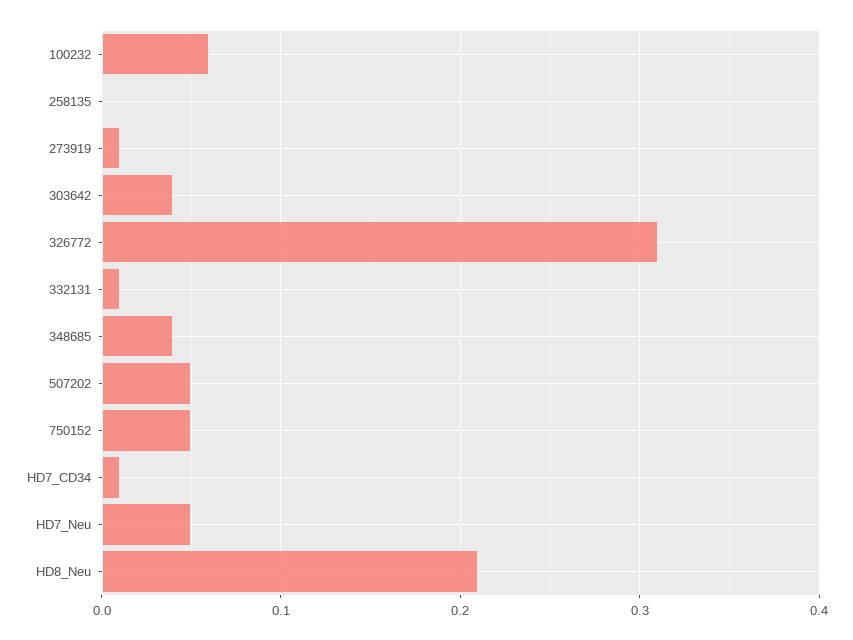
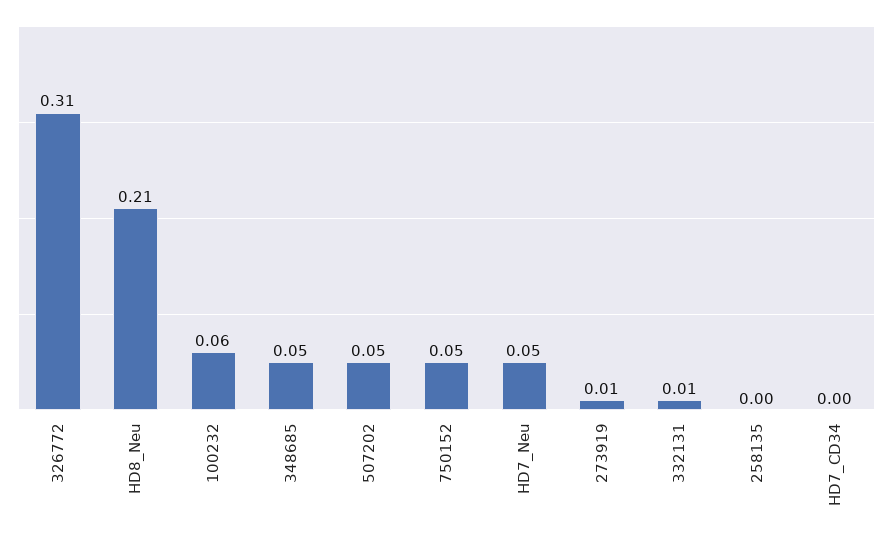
303642: 0.04 -> none
348685: 0.04 -> 0.05
HD7_CD34: 0.01 -> 0

